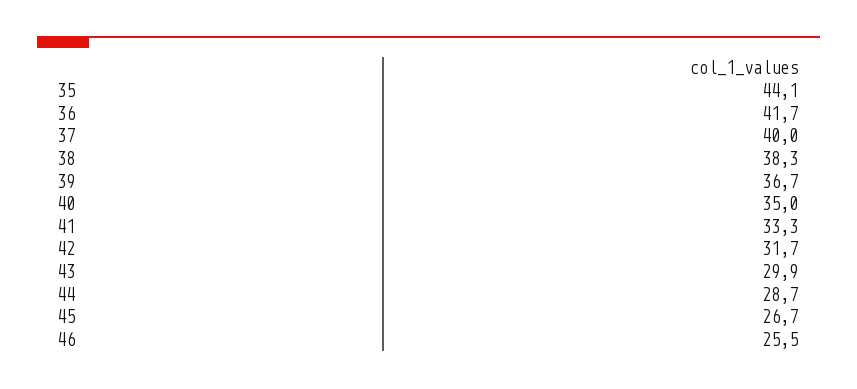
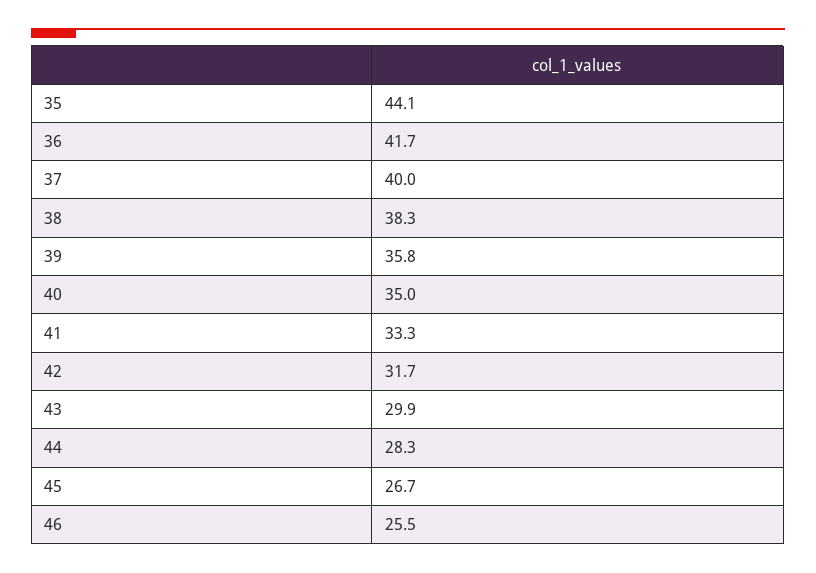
39: 36.7 -> 35.8
44: 28.7 -> 28.3

